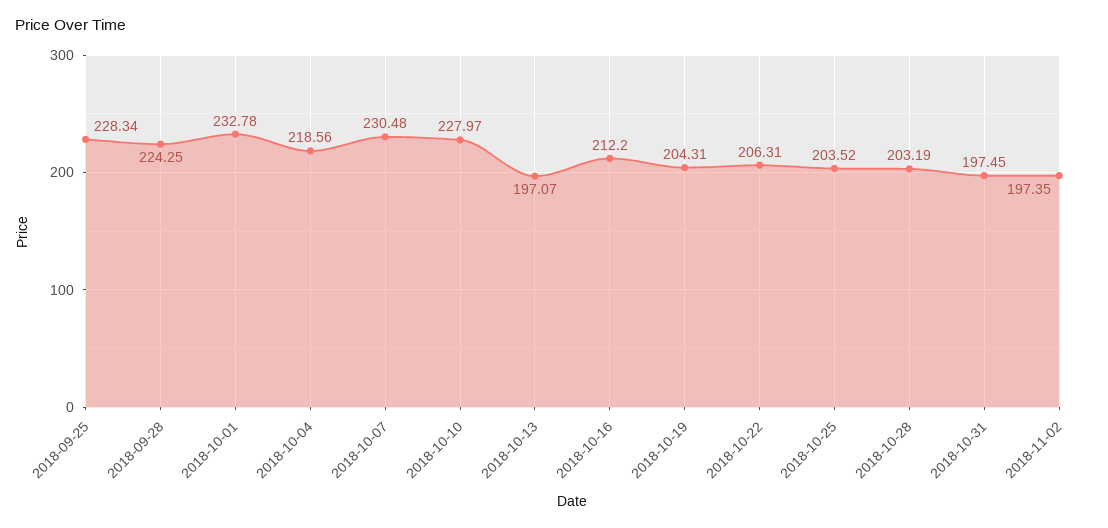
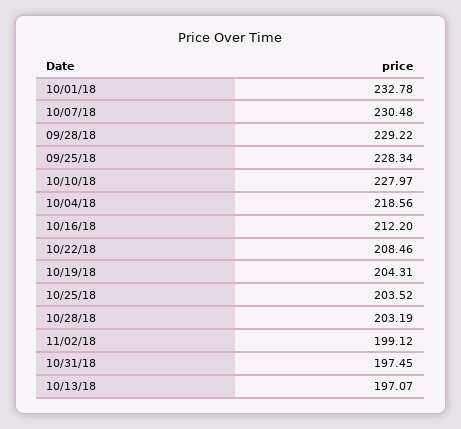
2018-09-28: 224.25 -> 229.22
2018-10-22: 206.31 -> 208.46
2018-11-02: 197.35 -> 199.12

